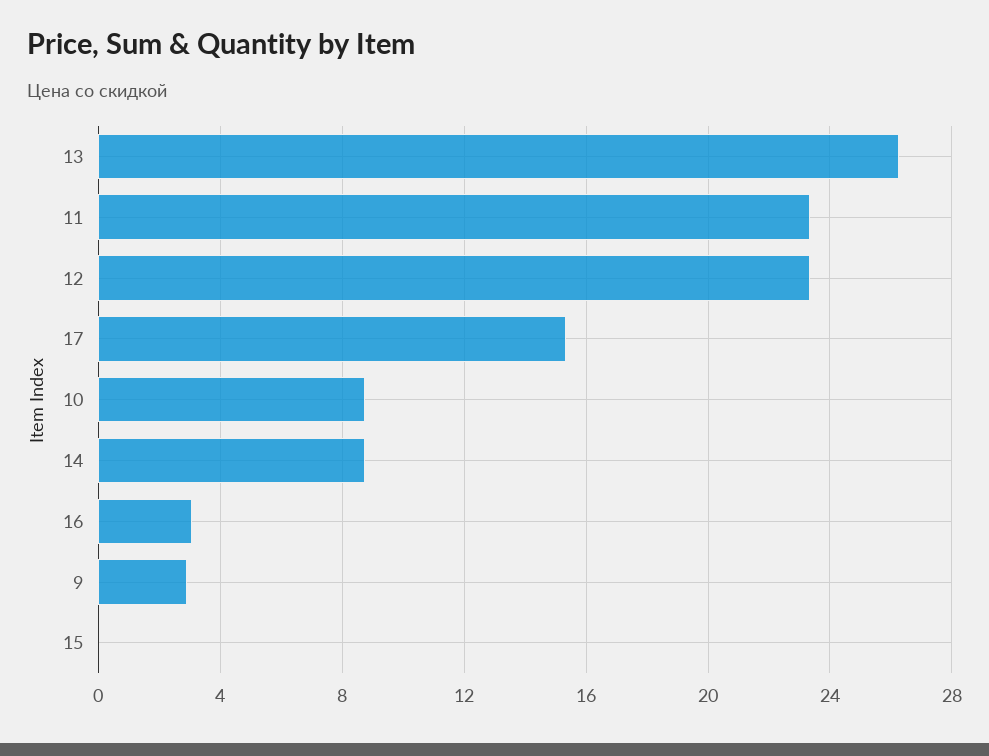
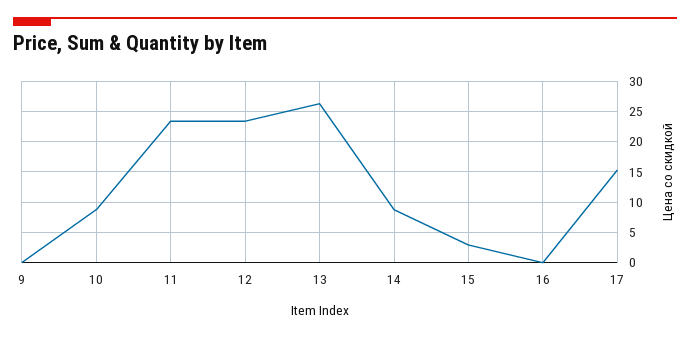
16: 3 -> 0
9: 3 -> 0
15: 0 -> 3

